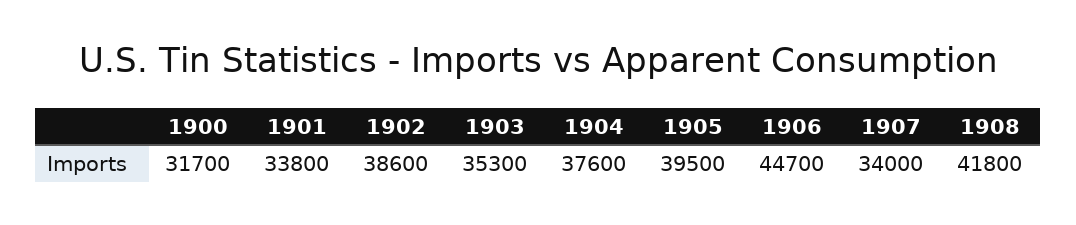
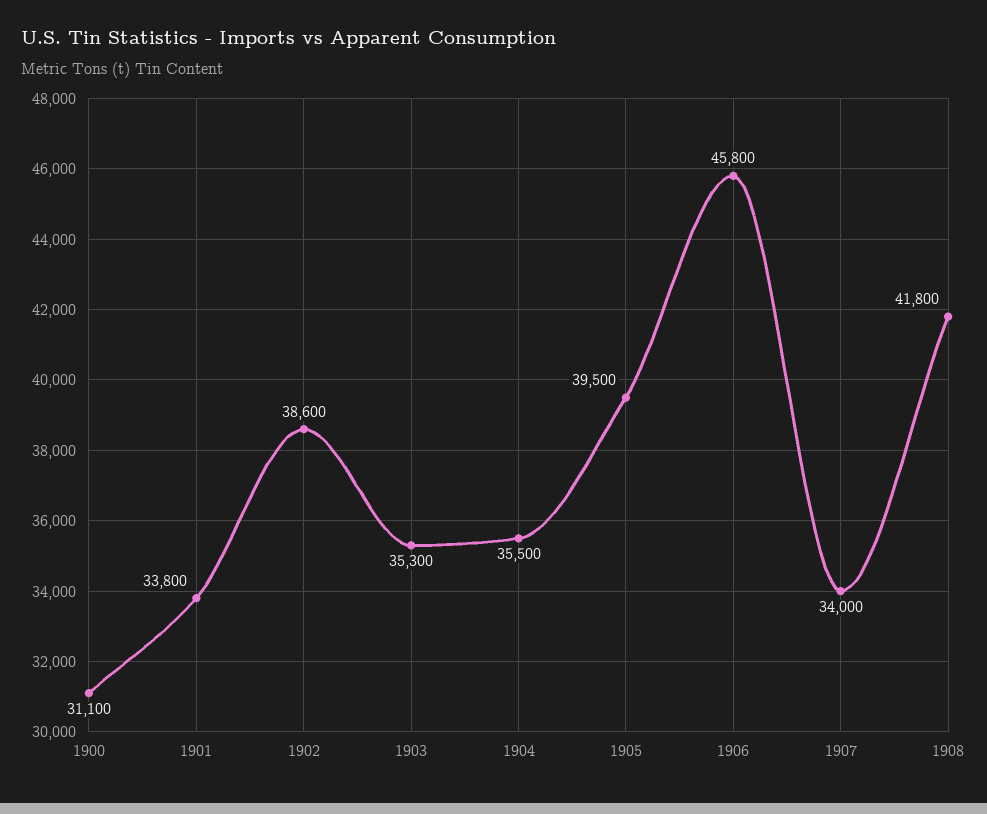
1900: 31700 -> 31100
1904: 37600 -> 35500
1906: 44700 -> 45800

